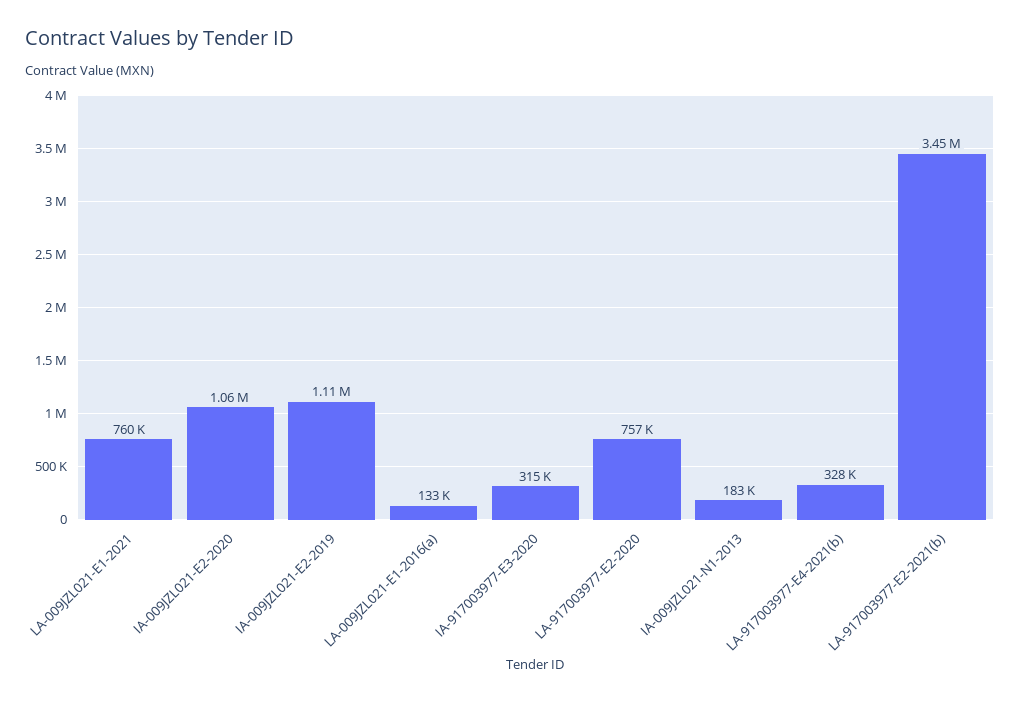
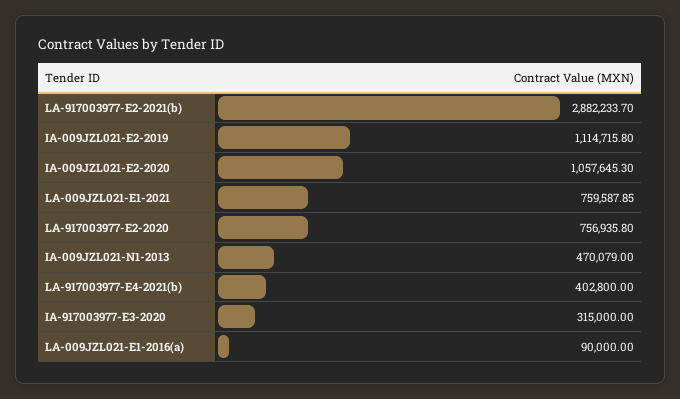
LA-009JZL021-E1-2016(a): 133000 -> 90000
IA-009JZL021-N1-2013: 183000 -> 470079
LA-917003977-E4-2021(b): 328000 -> 402800
LA-917003977-E2-2021(b): 3450000 -> 2882233.7

